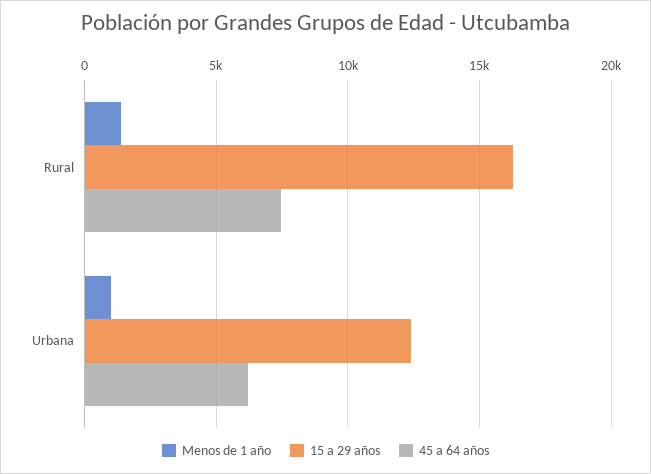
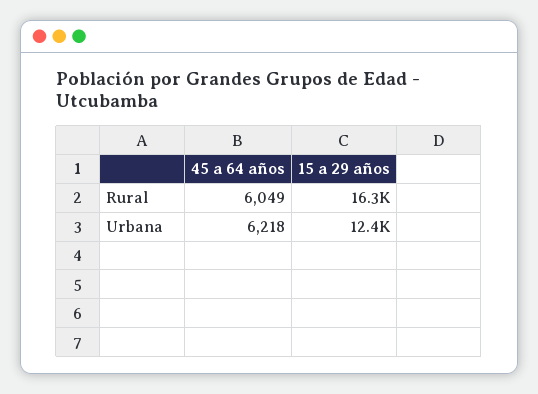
Menos de 1 año, Rural: 1500 -> none
45 a 64 años, Rural: 7500 -> 6049
Menos de 1 año, Urbana: 1000 -> none

